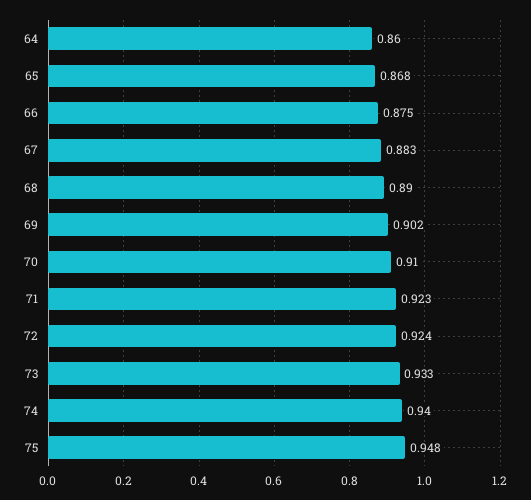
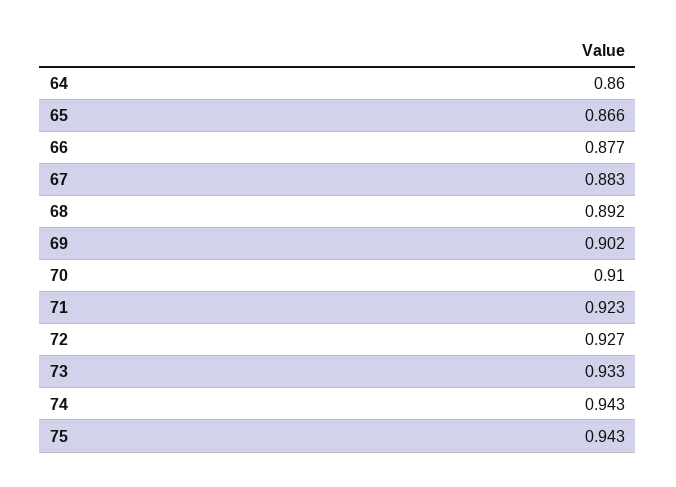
65: 0.868 -> 0.866
66: 0.875 -> 0.877
68: 0.89 -> 0.892
72: 0.924 -> 0.927
74: 0.94 -> 0.943
75: 0.948 -> 0.943

